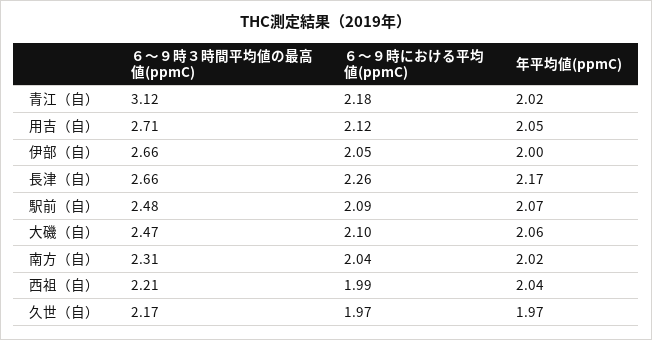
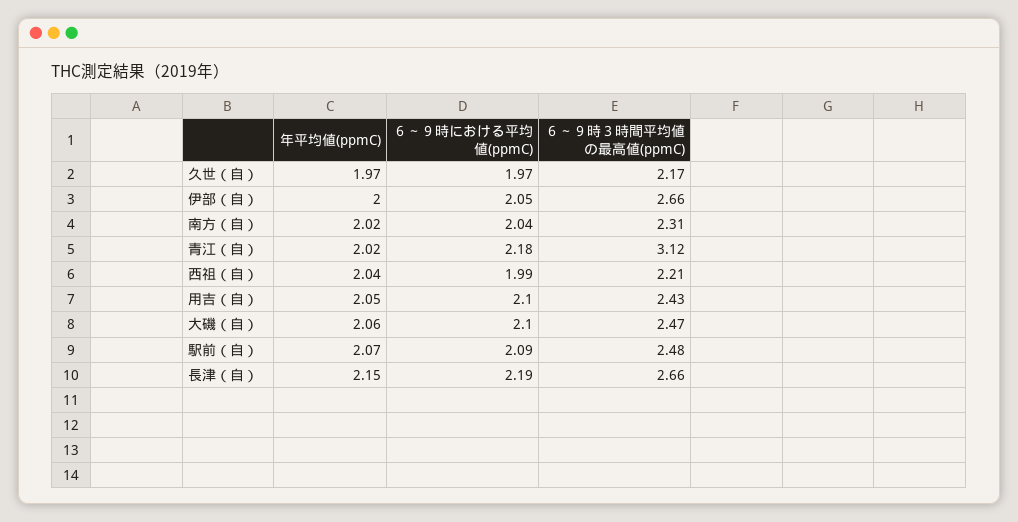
６～９時３時間平均値の最高値(ppmC), 用吉（自）: 2.71 -> 2.43
６～９時における平均値(ppmC), 用吉（自）: 2.12 -> 2.1
６～９時における平均値(ppmC), 長津（自）: 2.26 -> 2.19
年平均値(ppmC), 長津（自）: 2.17 -> 2.15

